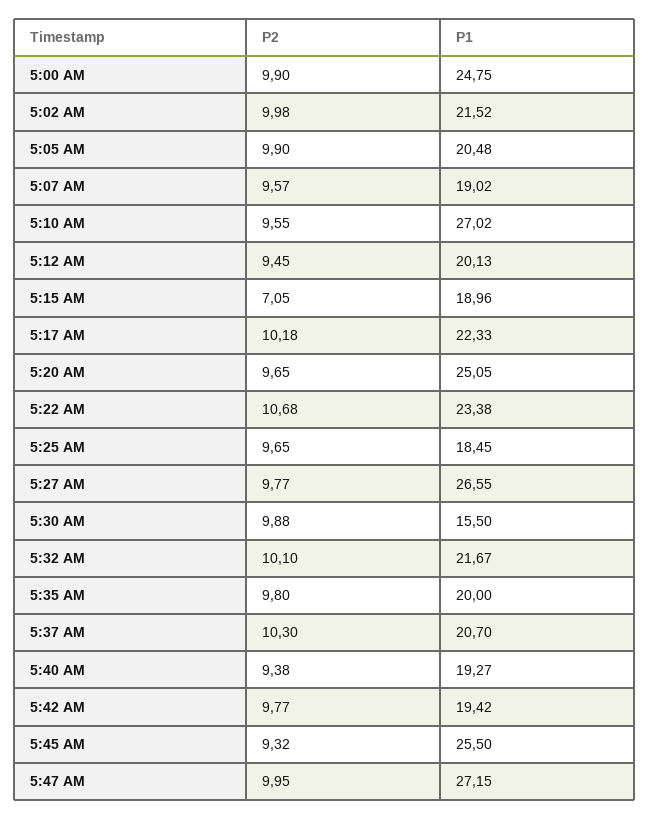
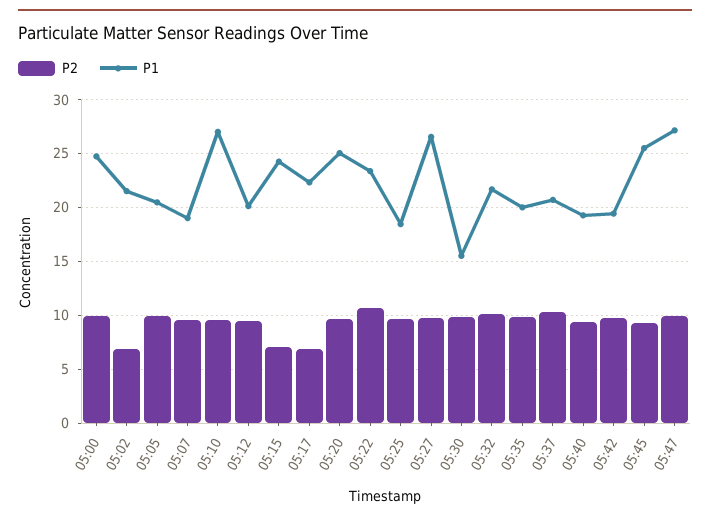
P2, 5:02 AM: 9.98 -> 7
P1, 5:15 AM: 18.96 -> 24
P2, 5:17 AM: 10.18 -> 7

